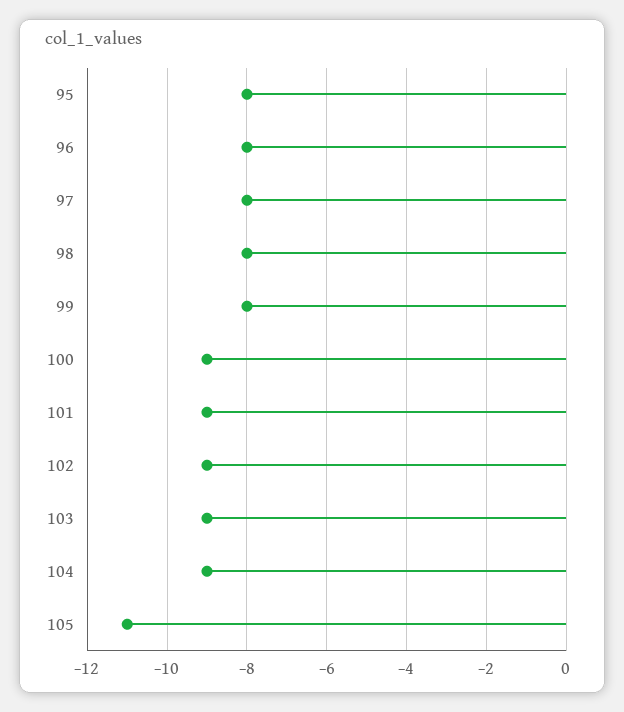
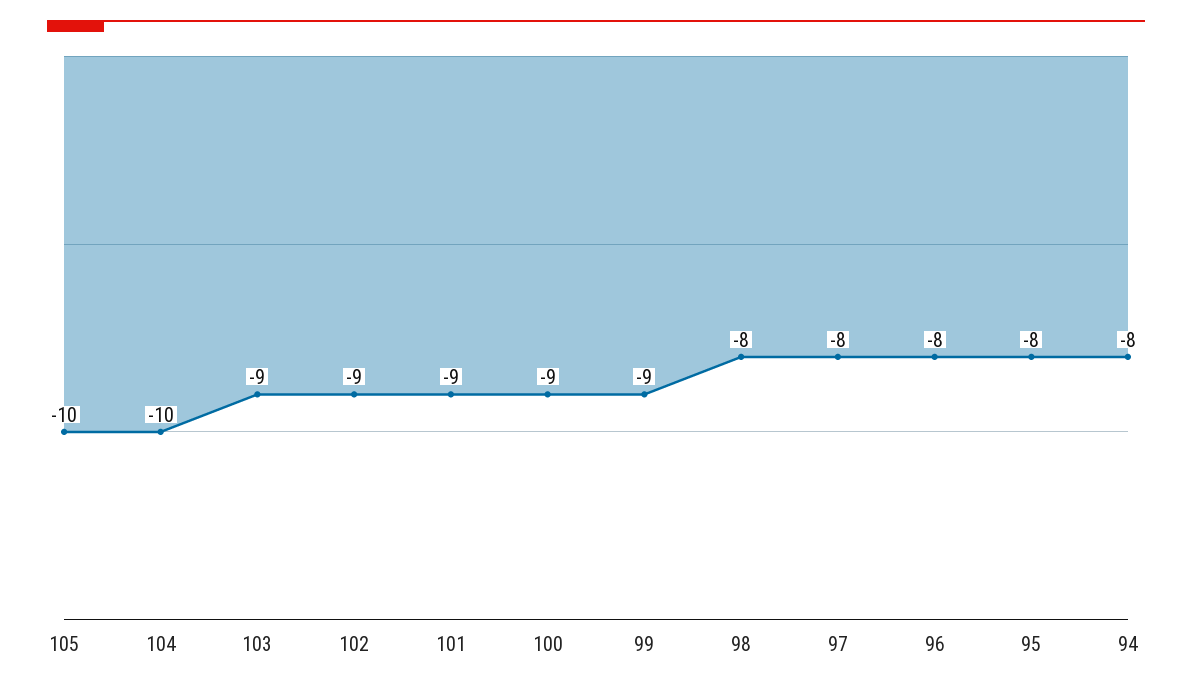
99: -8 -> -9
104: -9 -> -10
105: -11 -> -10
94: none -> -8

